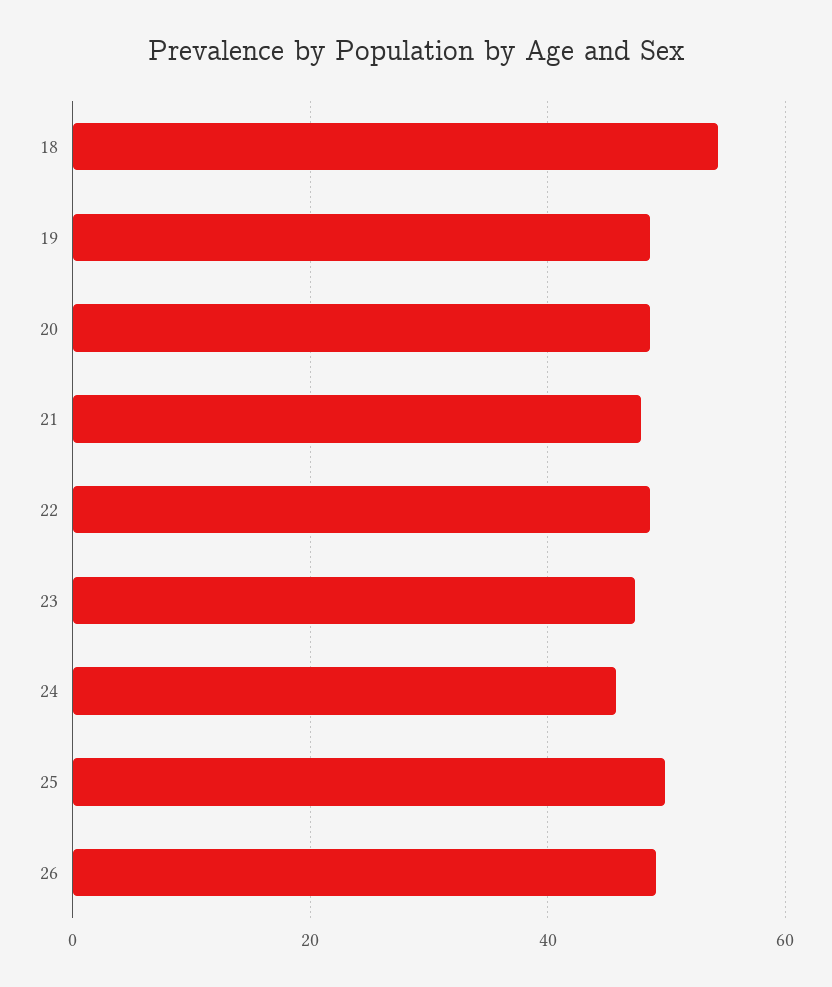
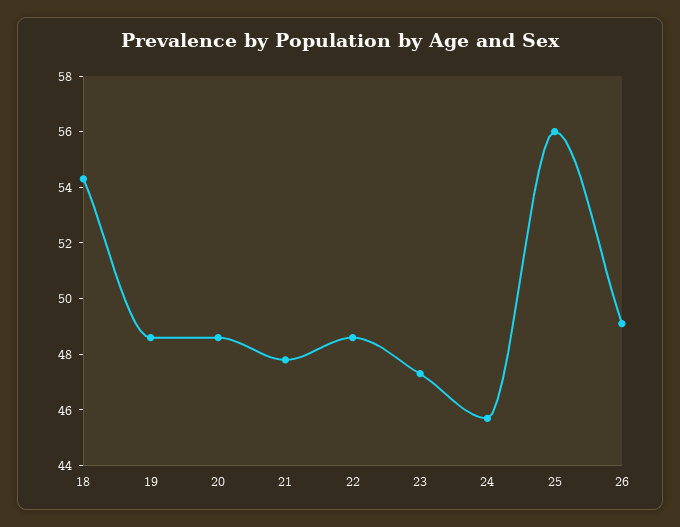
25: 50 -> 56

